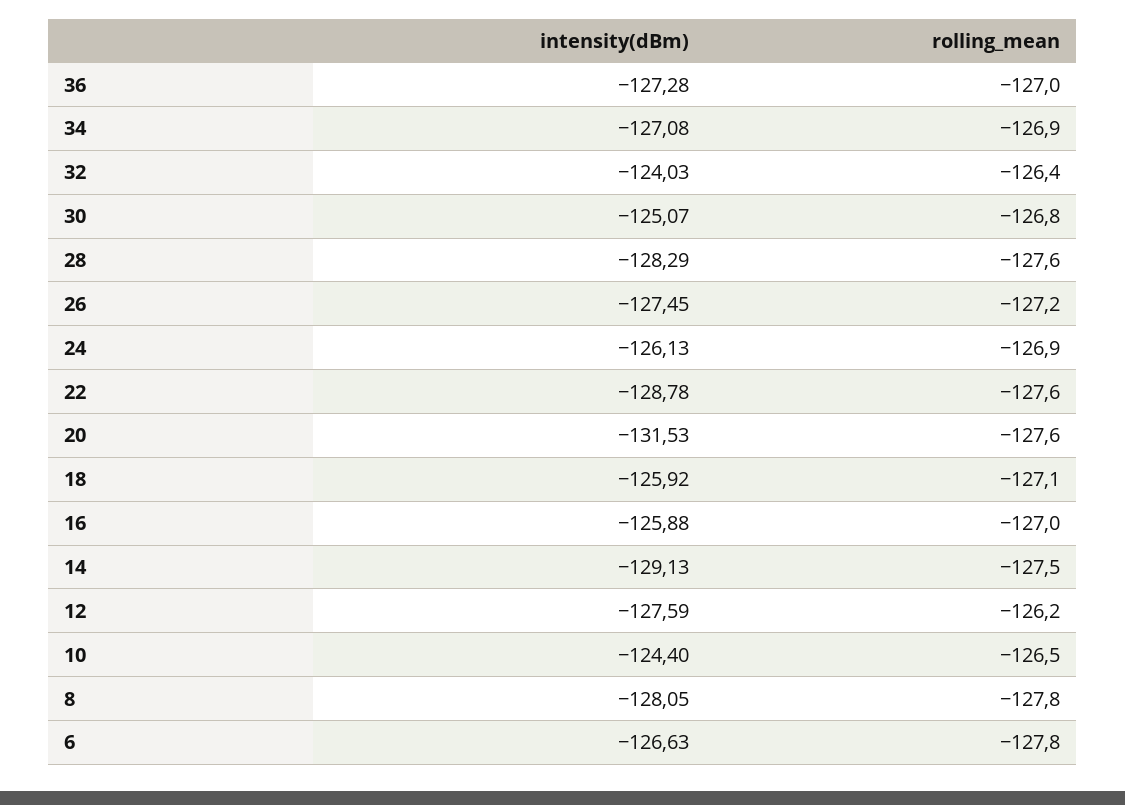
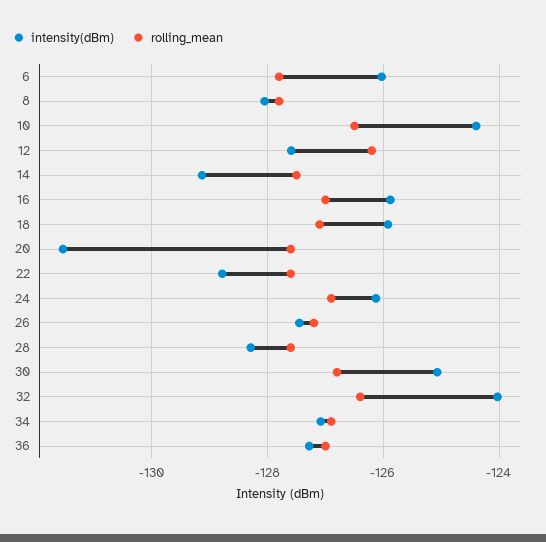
intensity(dBm), 6: -126.63 -> -126

